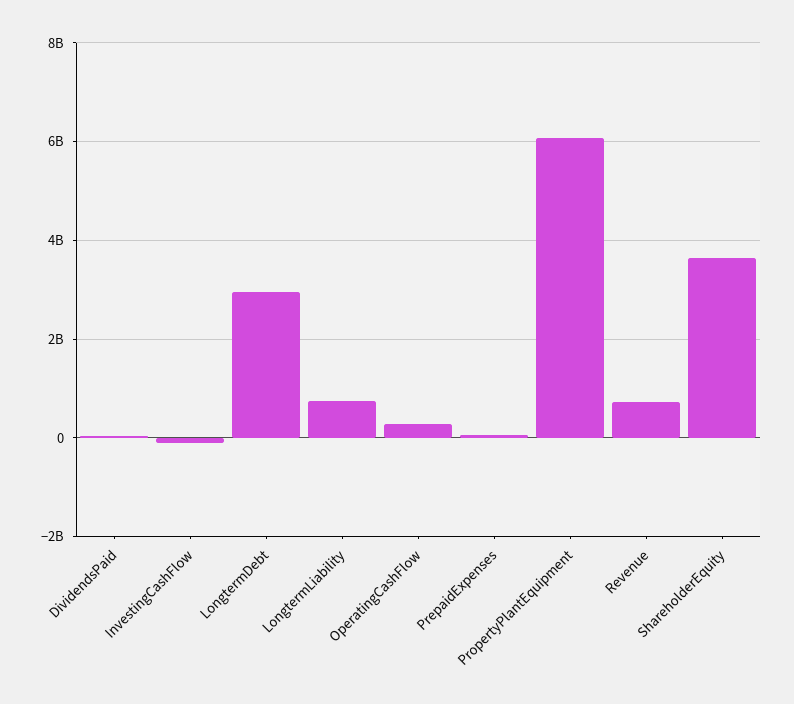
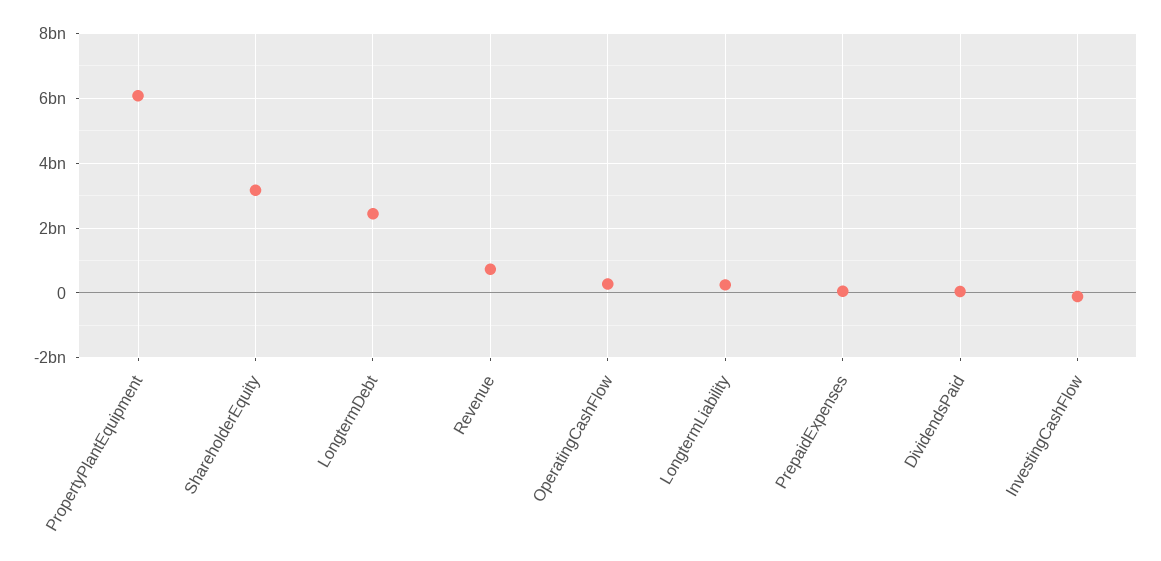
LongtermDebt: 3000000000 -> 2400000000
LongtermLiability: 800000000 -> 200000000
ShareholderEquity: 3600000000 -> 3200000000

